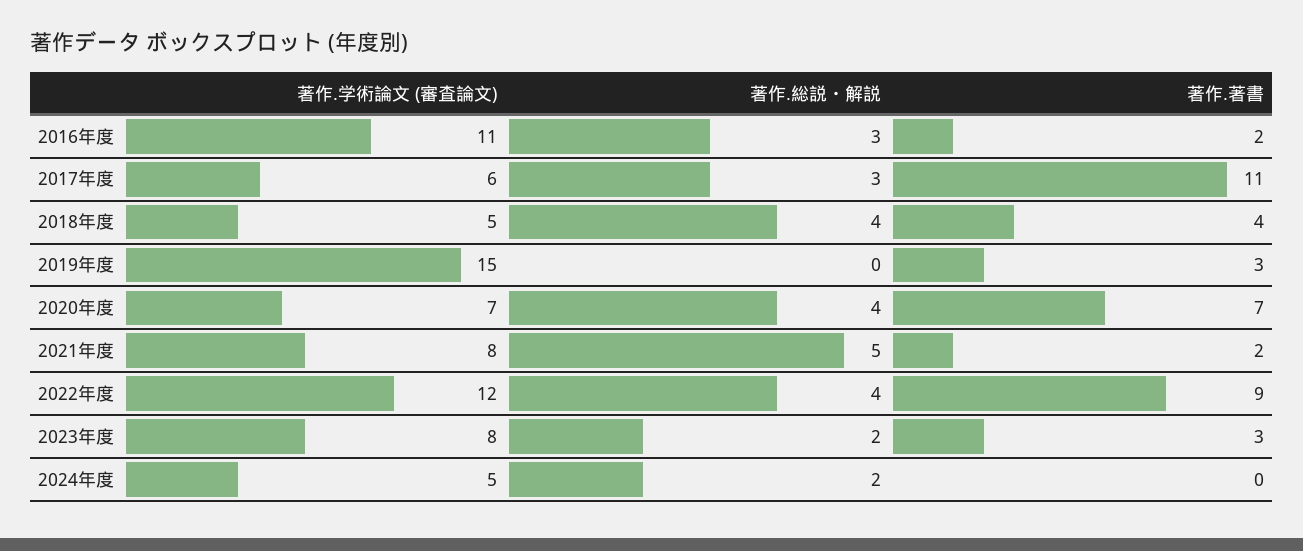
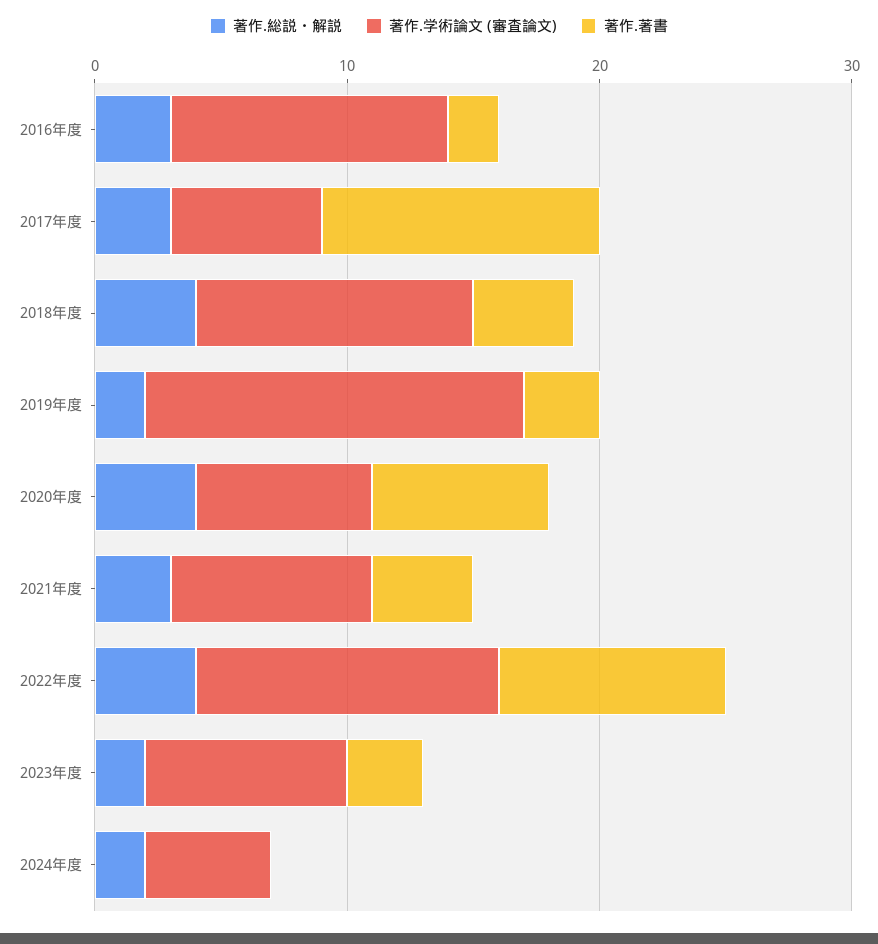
著作.学術論文 (審査論文), 2018年度: 5 -> 11
著作.総説・解説, 2019年度: 0 -> 2
著作.総説・解説, 2021年度: 5 -> 3
著作.著書, 2021年度: 2 -> 4

